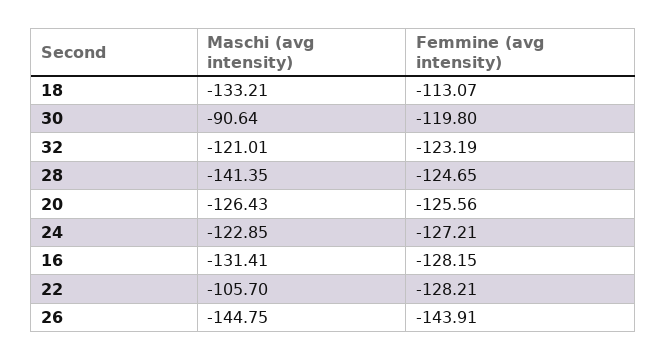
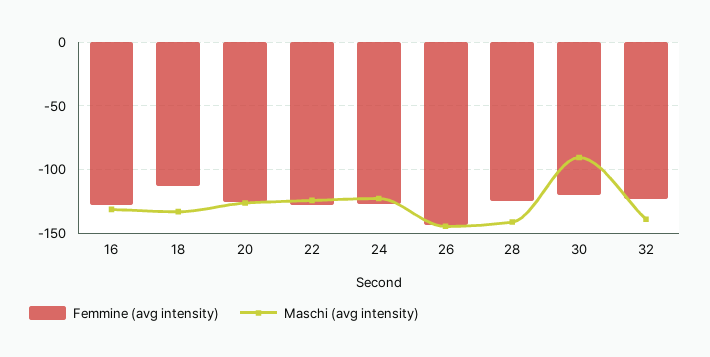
Maschi (avg intensity), 32: -121.01 -> -140
Maschi (avg intensity), 22: -105.7 -> -125

